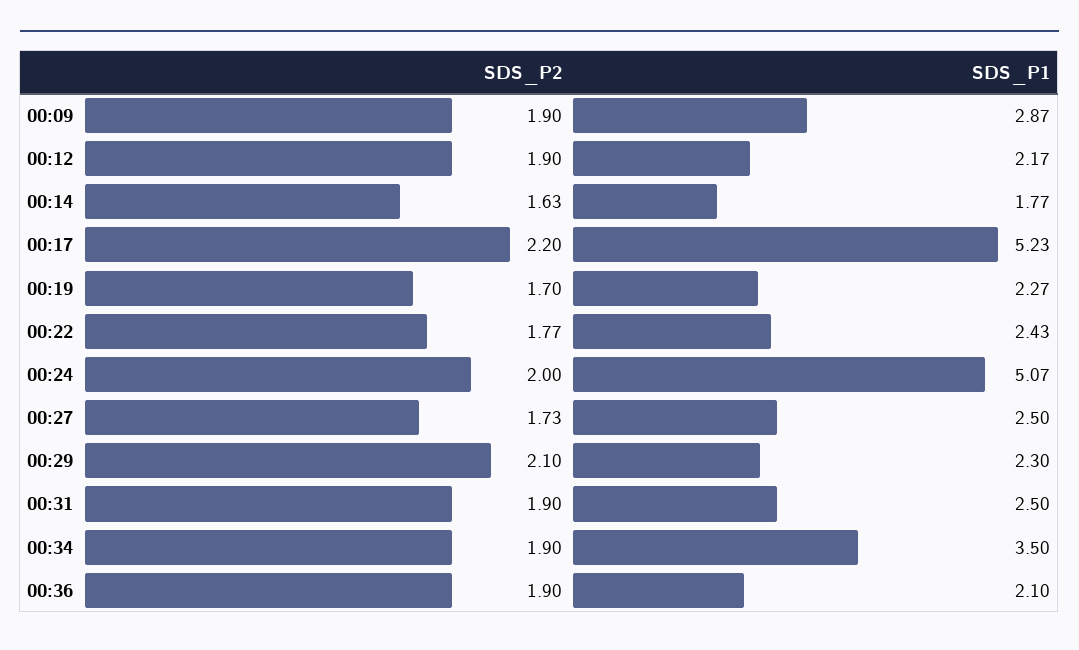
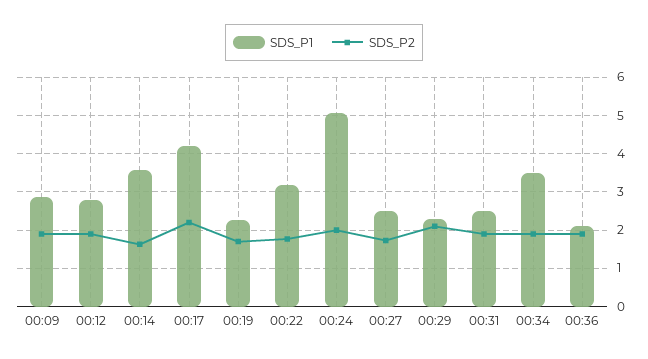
SDS_P1, 00:12: 2.17 -> 2.8
SDS_P1, 00:14: 1.77 -> 3.6
SDS_P1, 00:17: 5.23 -> 4.2
SDS_P1, 00:22: 2.43 -> 3.2

